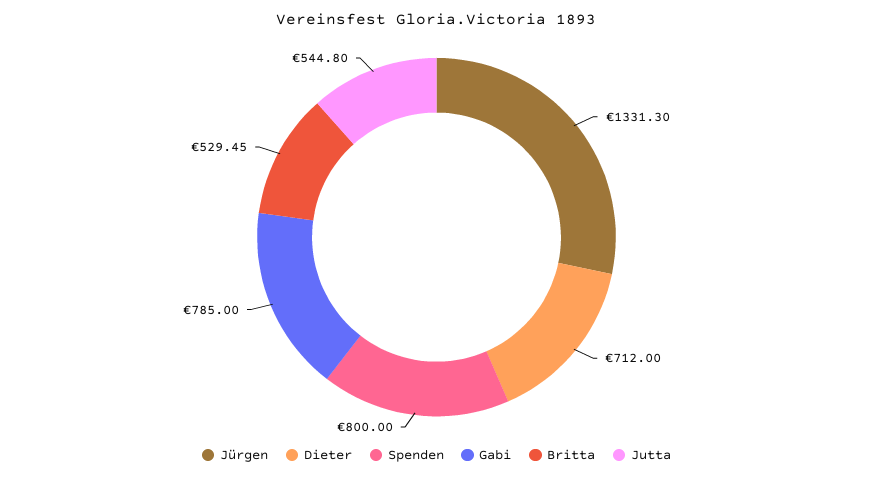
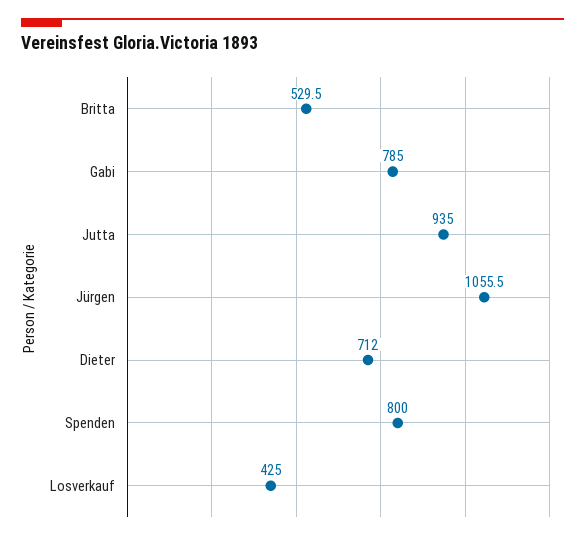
Jürgen: 1331.3 -> 1055.5
Jutta: 544.8 -> 935
Losverkauf: none -> 425

